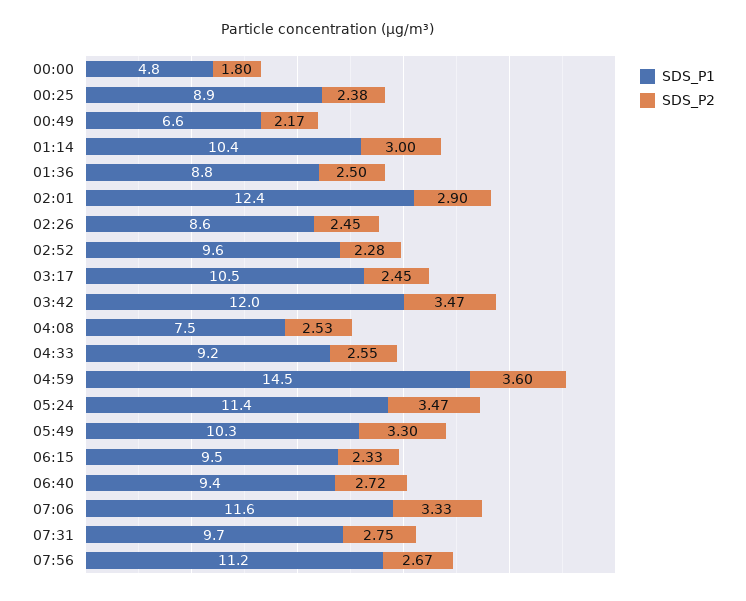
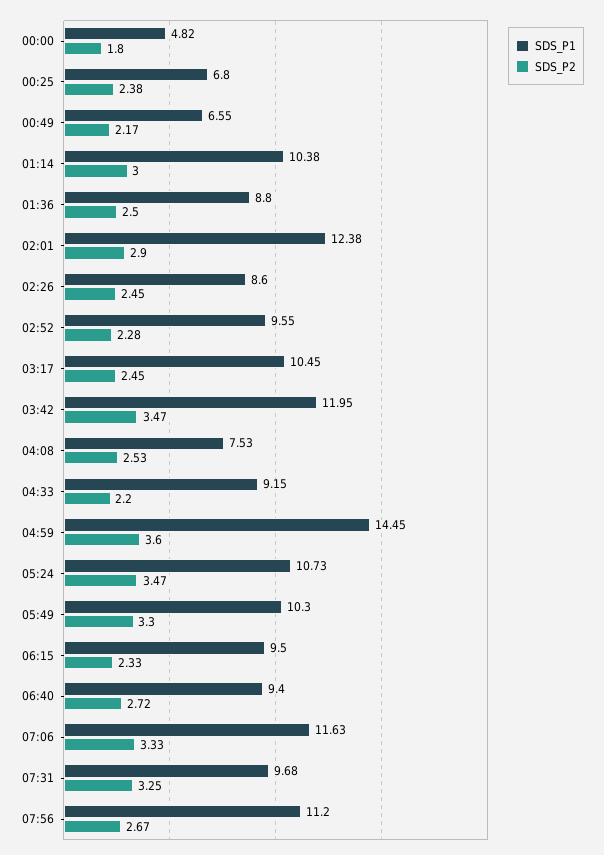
SDS_P1, 00:25: 8.9 -> 6.8
SDS_P2, 04:33: 2.55 -> 2.2
SDS_P1, 05:24: 11.4 -> 10.73
SDS_P2, 07:31: 2.75 -> 3.25

